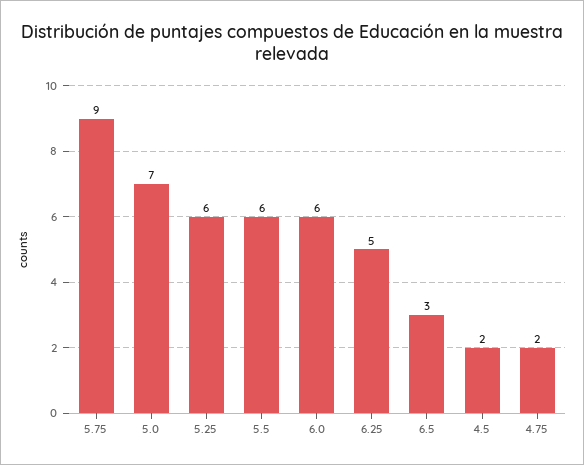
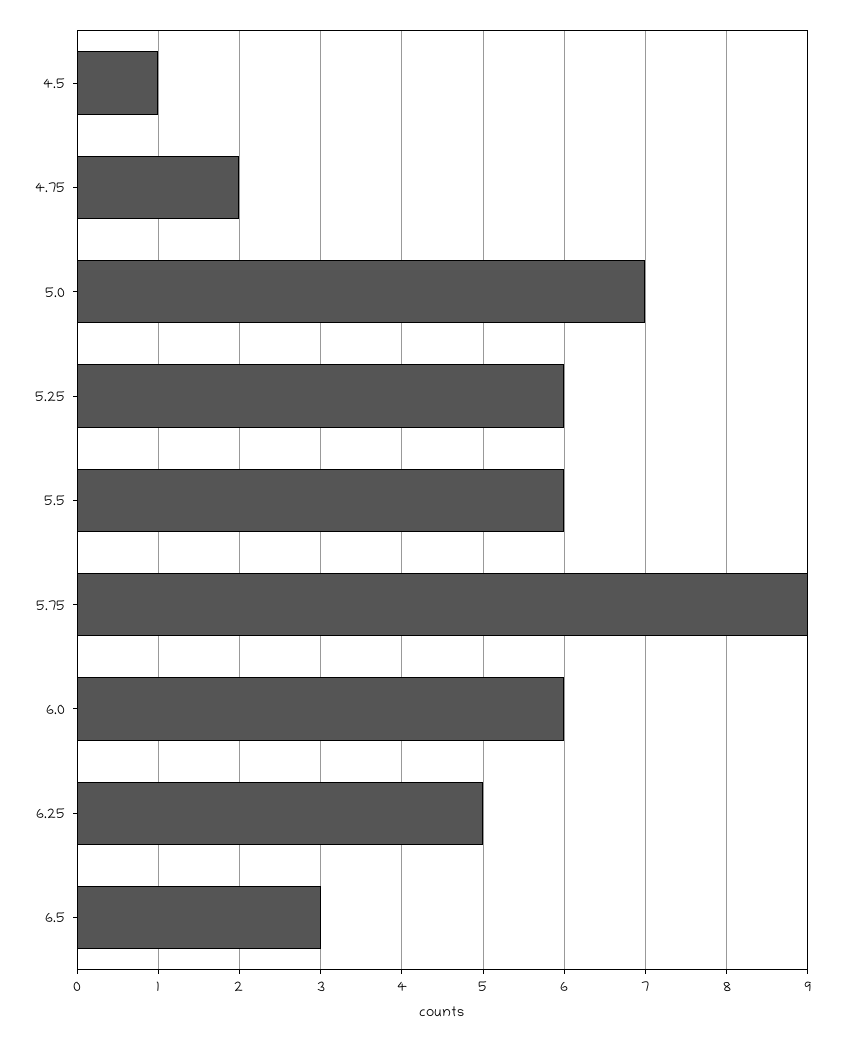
4.5: 2 -> 1

